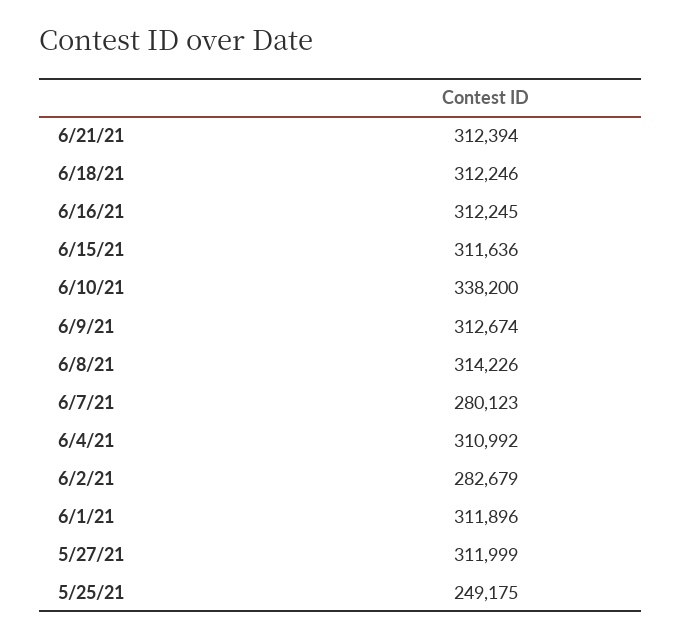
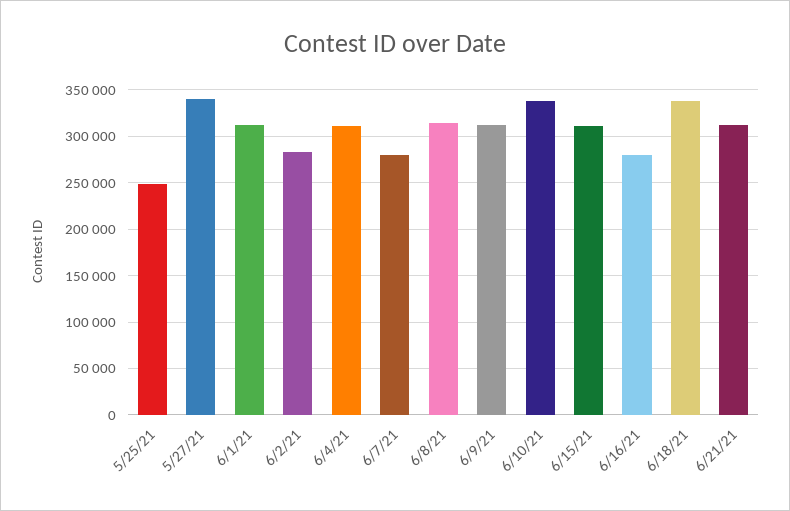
6/18/21: 312246 -> 340000
6/16/21: 312245 -> 280000
5/27/21: 311999 -> 340000

